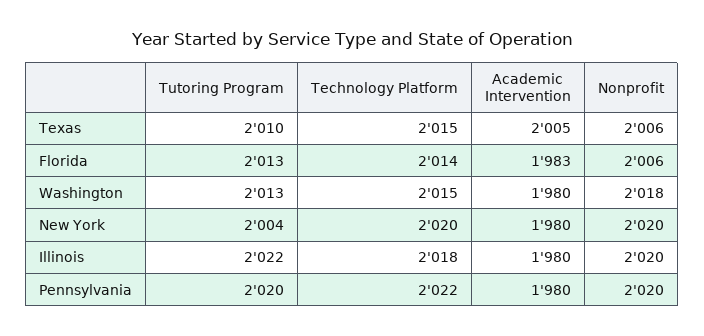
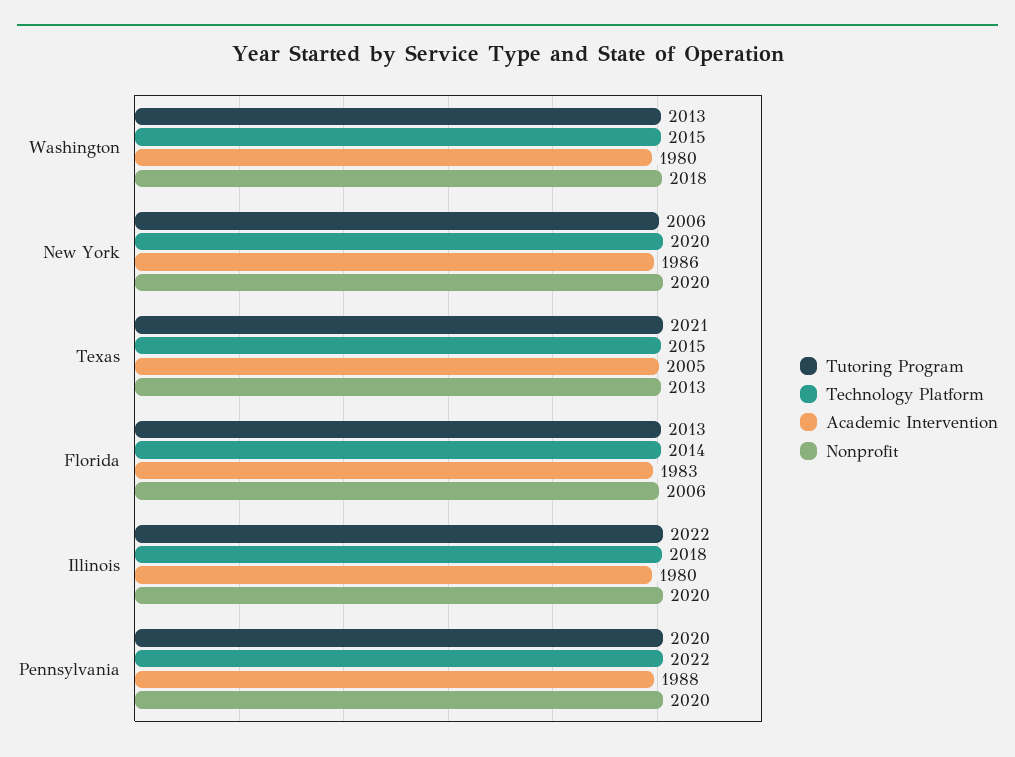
Tutoring Program, Texas: 2010 -> 2021
Nonprofit, Texas: 2006 -> 2013
Tutoring Program, New York: 2004 -> 2006
Academic Intervention, New York: 1980 -> 1986
Academic Intervention, Pennsylvania: 1980 -> 1988

